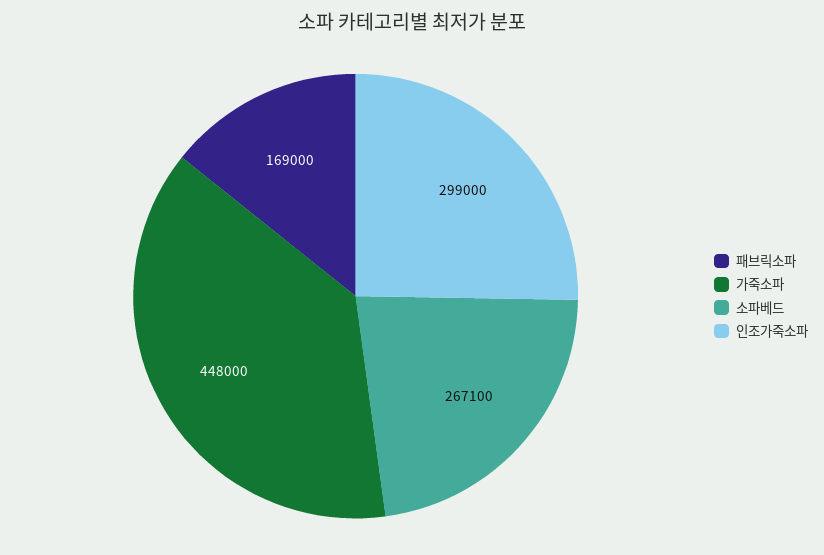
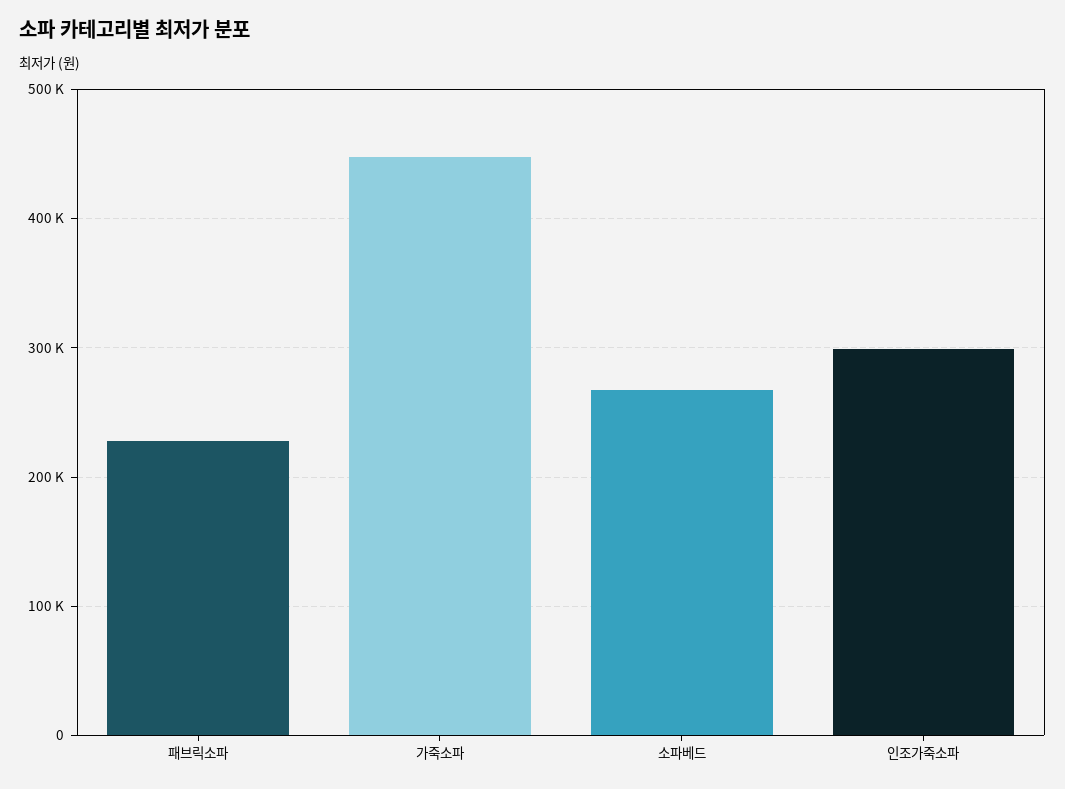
패브릭소파: 169000 -> 230000

